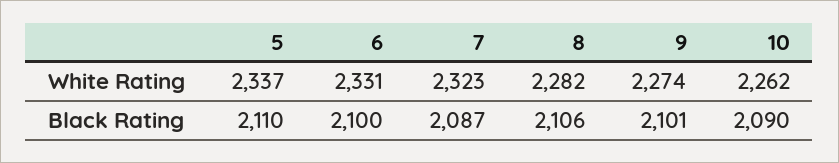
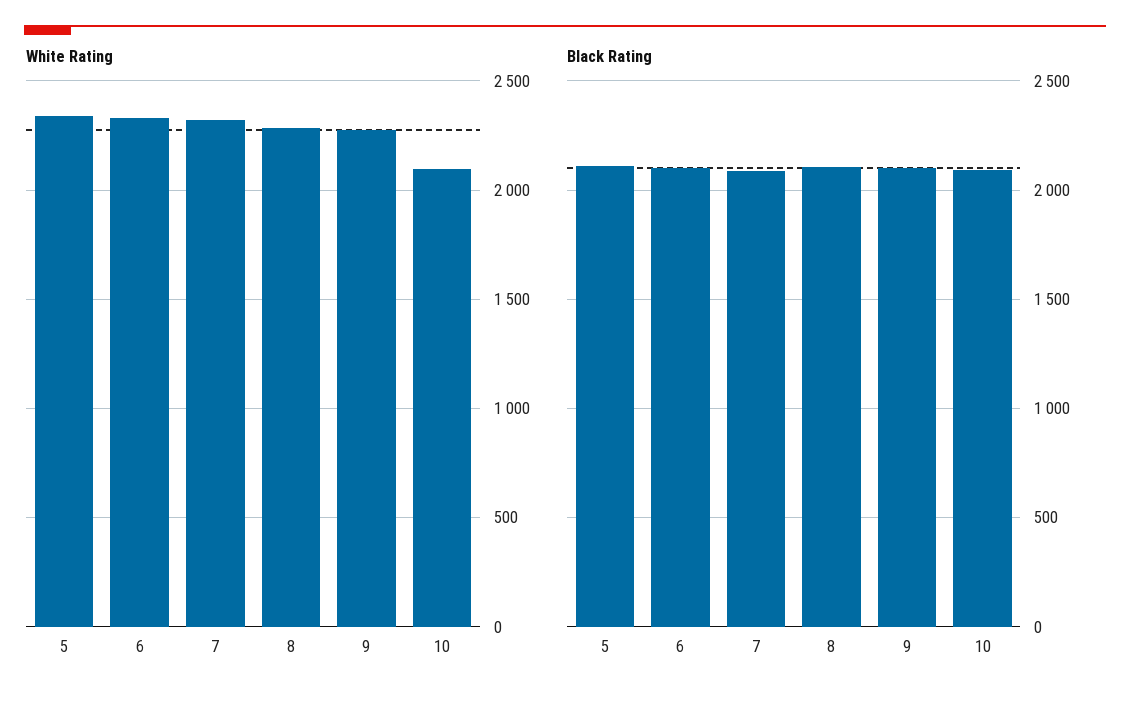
White Rating, 10: 2262 -> 2100

